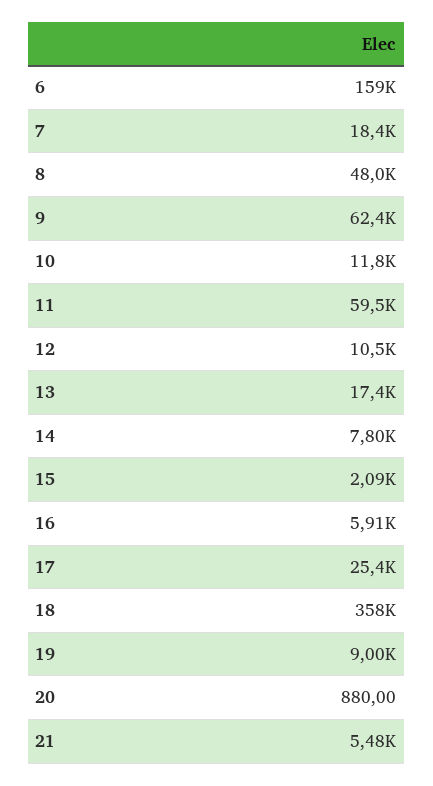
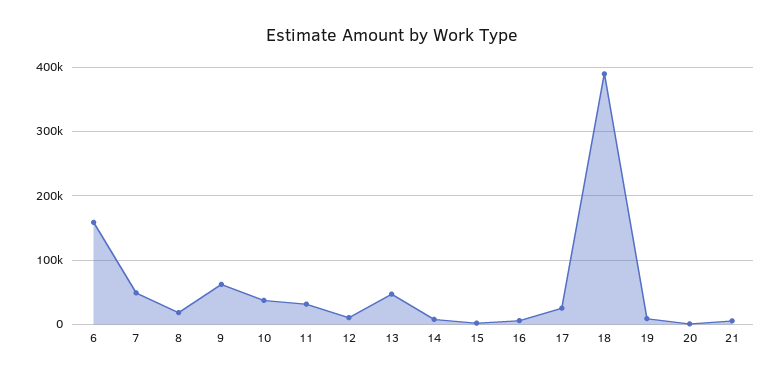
7: 18400 -> 50000
8: 48000 -> 20000
10: 11800 -> 40000
11: 59500 -> 30000
13: 17400 -> 50000
18: 358000 -> 390000

